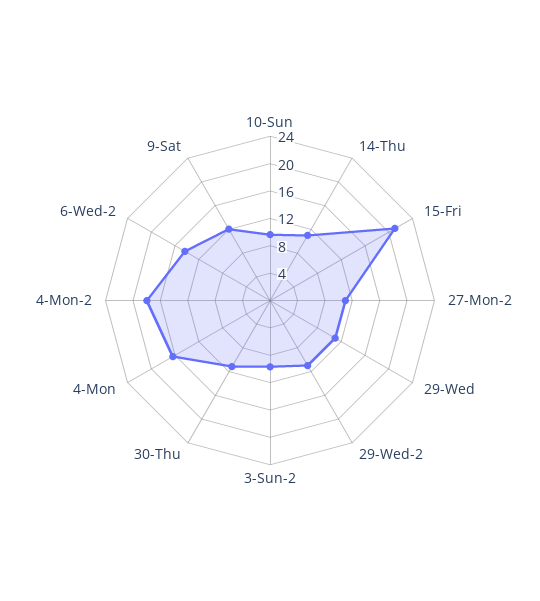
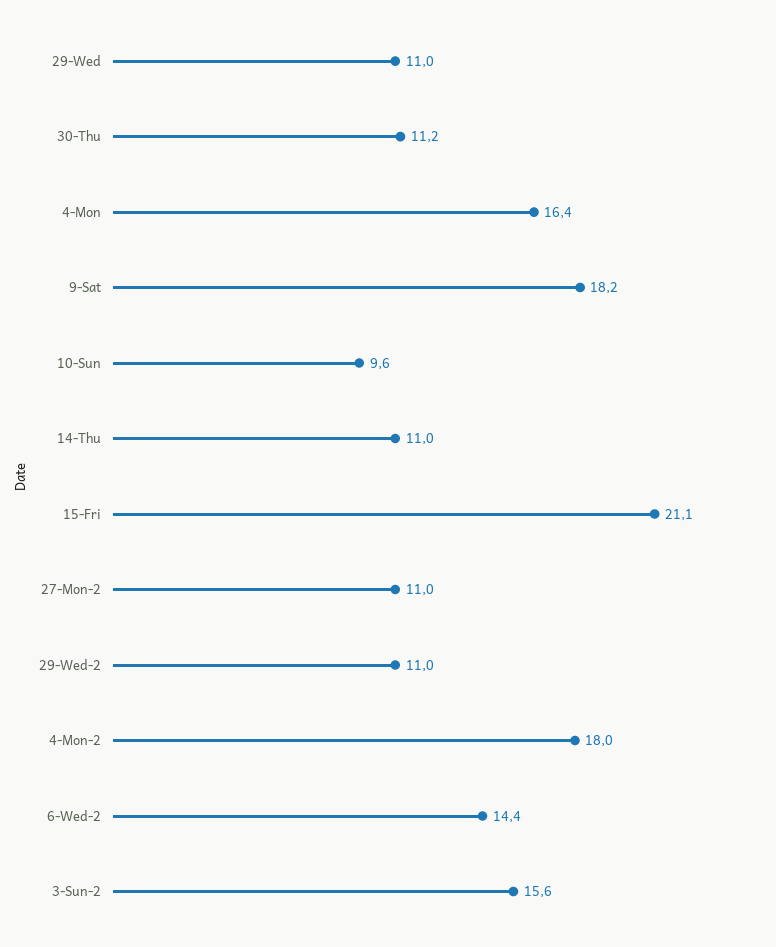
3-Sun-2: 10 -> 15.6
9-Sat: 12 -> 18.2

